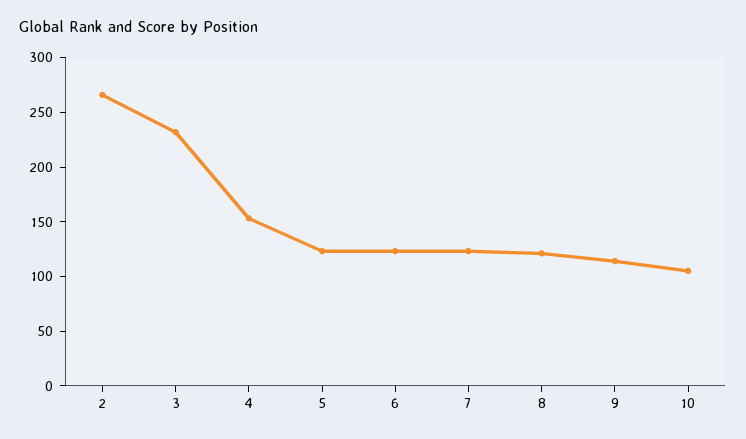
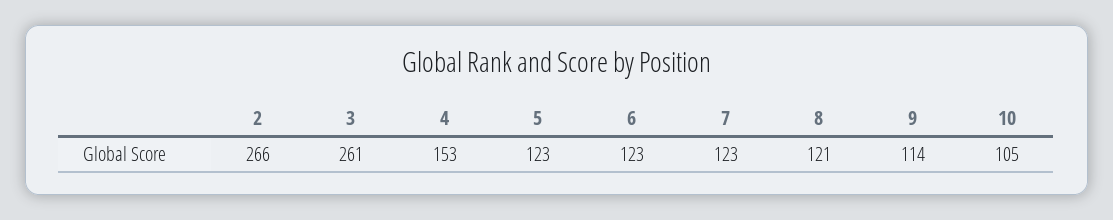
3: 230 -> 261

